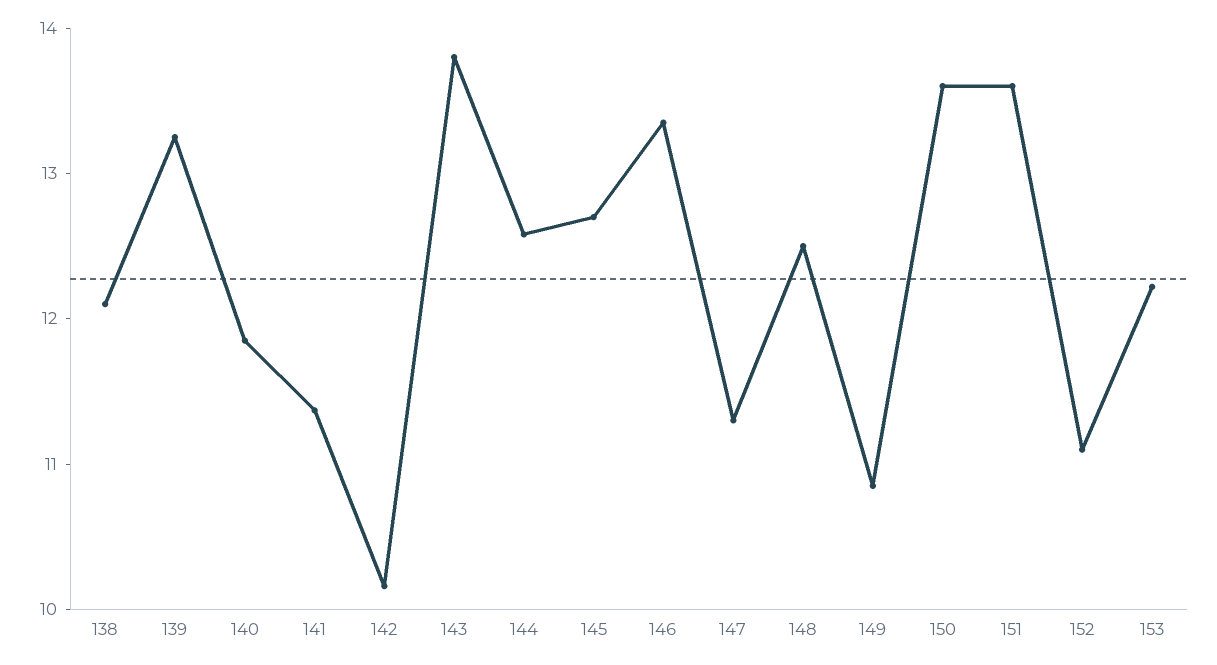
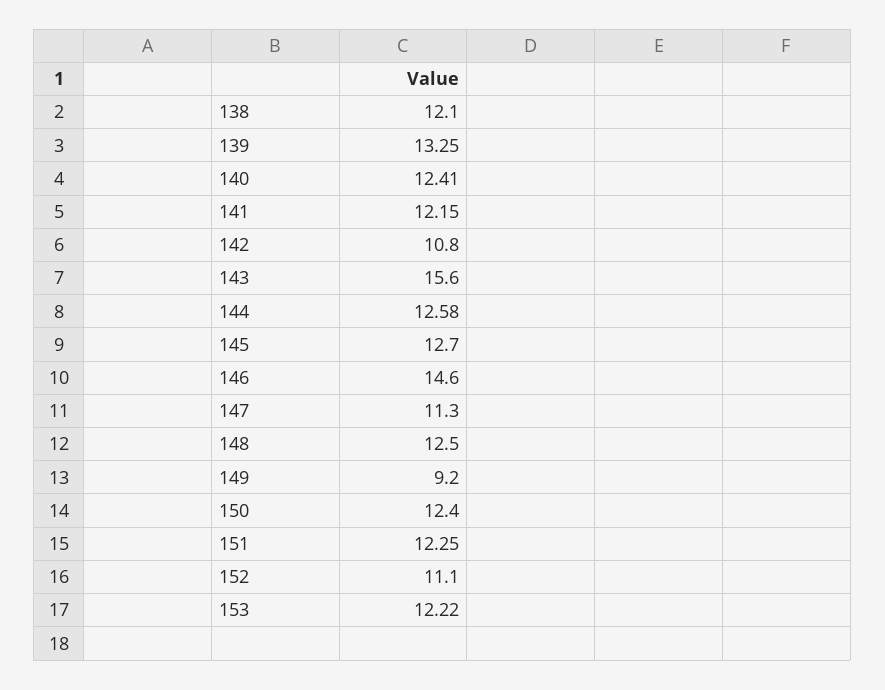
140: 11.8 -> 12.41
141: 11.4 -> 12.15
142: 10.2 -> 10.8
143: 13.8 -> 15.6
146: 13.4 -> 14.6
149: 10.8 -> 9.2
150: 13.6 -> 12.4
151: 13.6 -> 12.25

